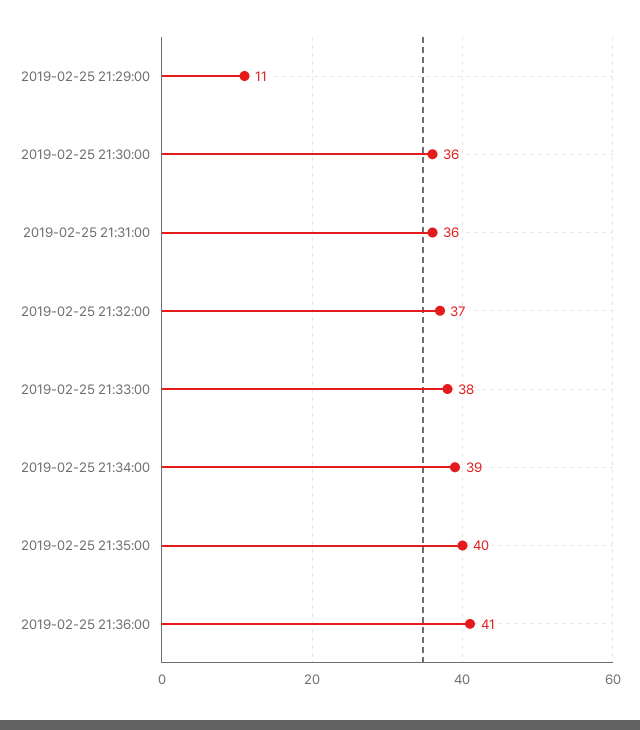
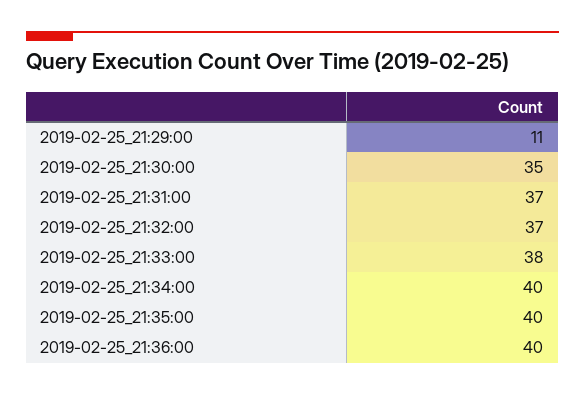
2019-02-25 21:30:00: 36 -> 35
2019-02-25 21:31:00: 36 -> 37
2019-02-25 21:34:00: 39 -> 40
2019-02-25 21:36:00: 41 -> 40

